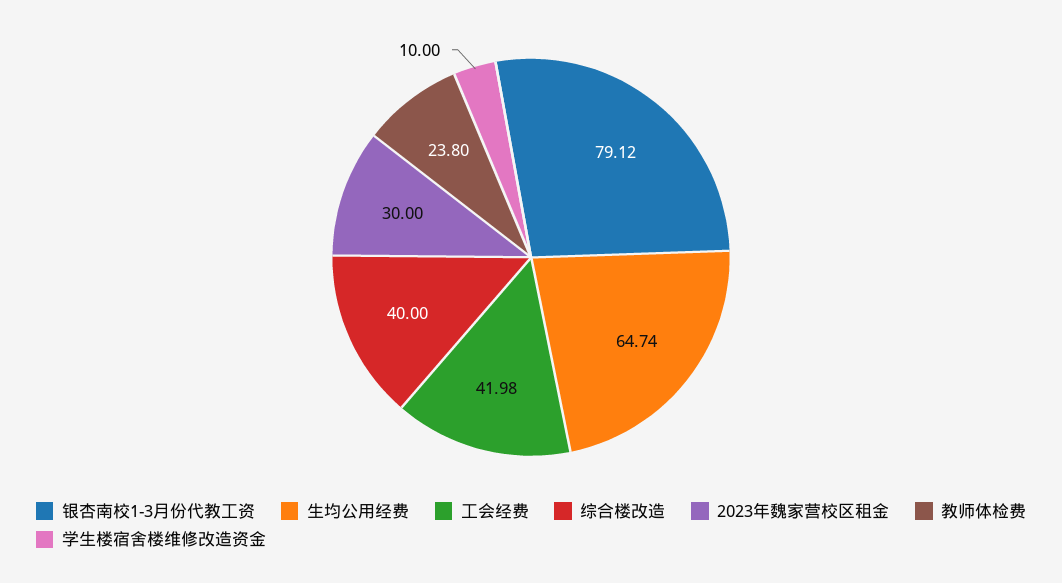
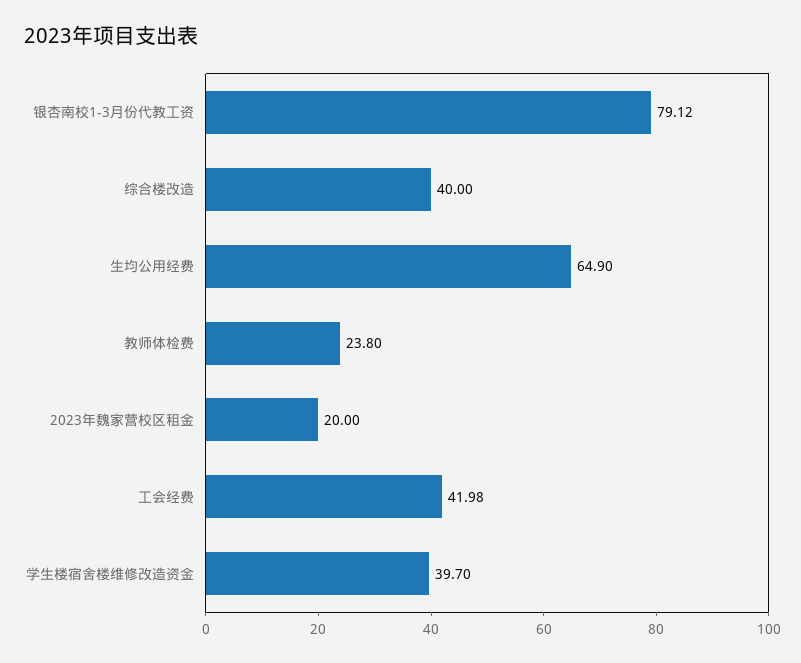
生均公用经费: 64.74 -> 64.9
2023年魏家营校区租金: 30 -> 20
学生楼宿舍楼维修改造资金: 10 -> 39.7

